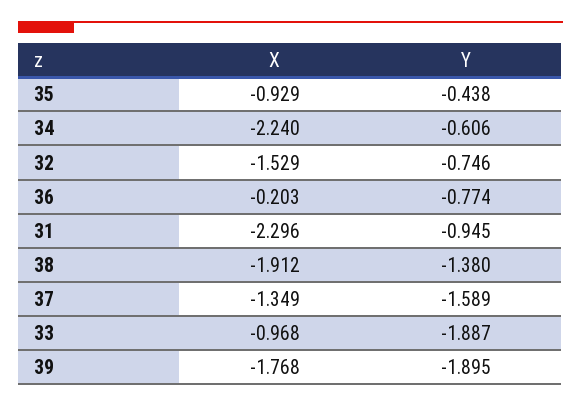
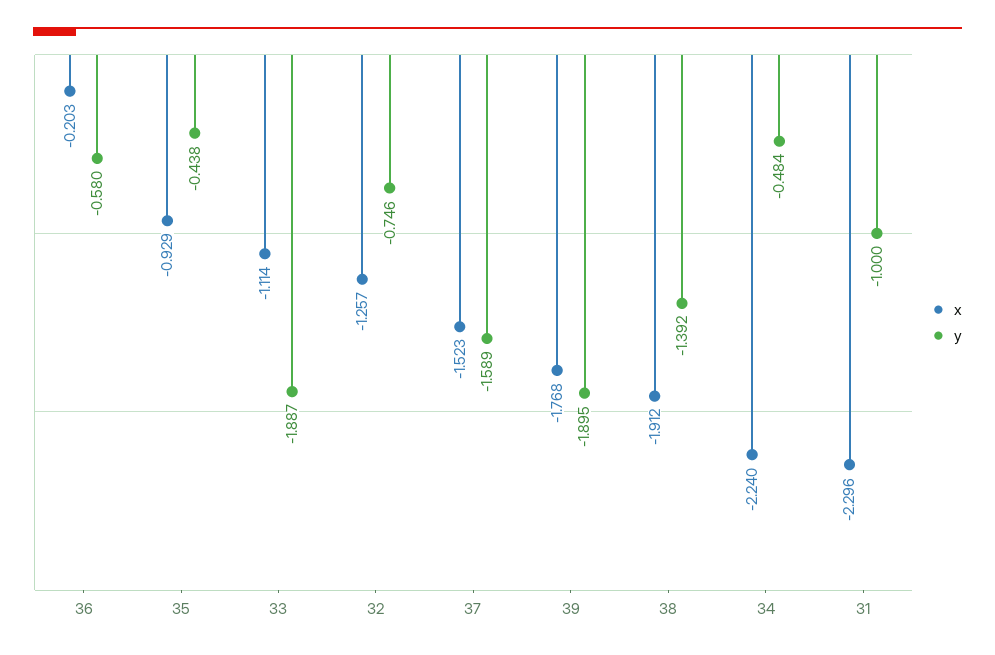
Y, 34: -0.606 -> -0.484
X, 32: -1.529 -> -1.257
Y, 36: -0.774 -> -0.58
Y, 31: -0.945 -> -1
Y, 38: -1.38 -> -1.392
X, 37: -1.349 -> -1.523
X, 33: -0.968 -> -1.114

